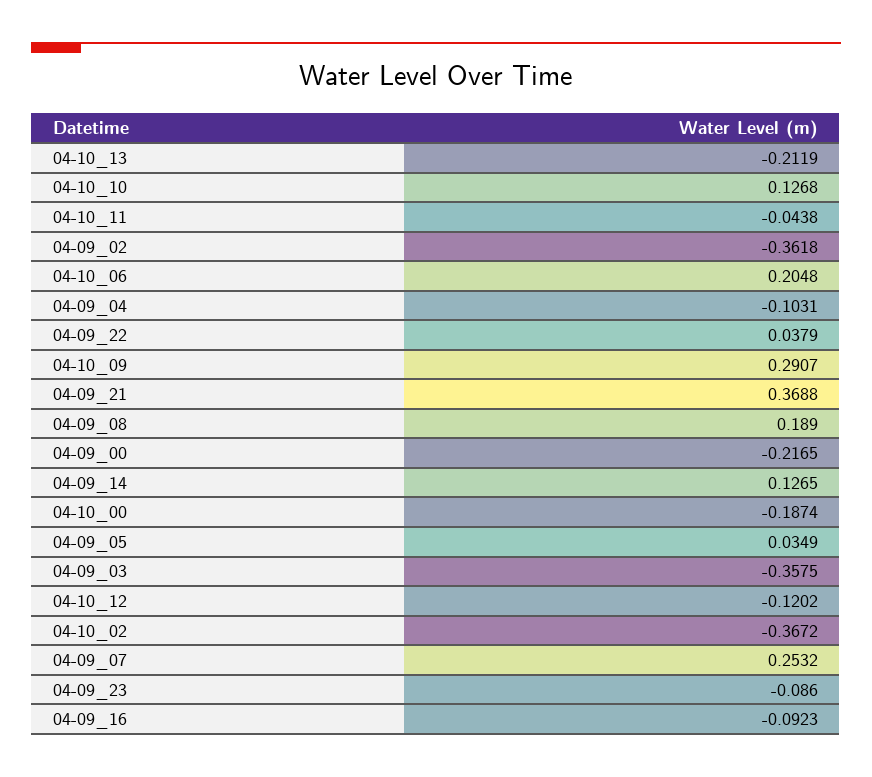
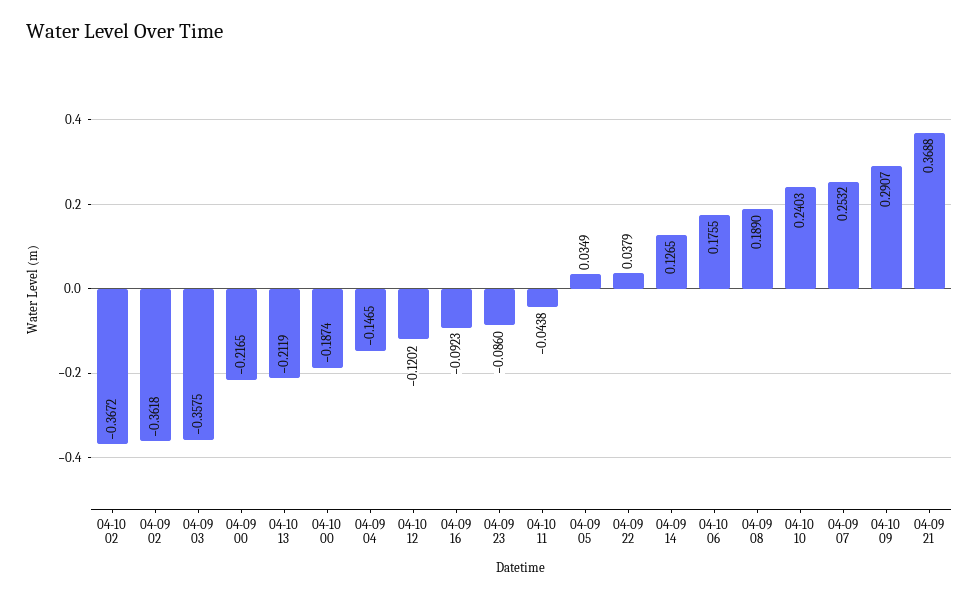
04-10_10: 0.1268 -> 0.2403
04-10_06: 0.2048 -> 0.1755
04-09_04: -0.1031 -> -0.1465

